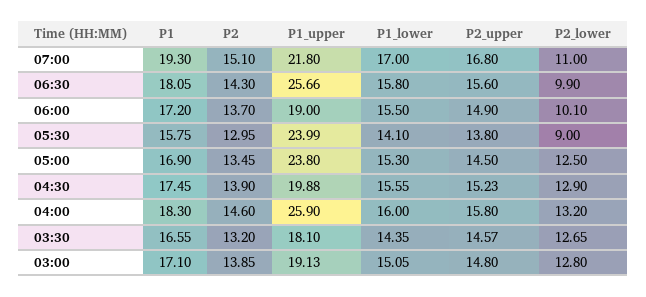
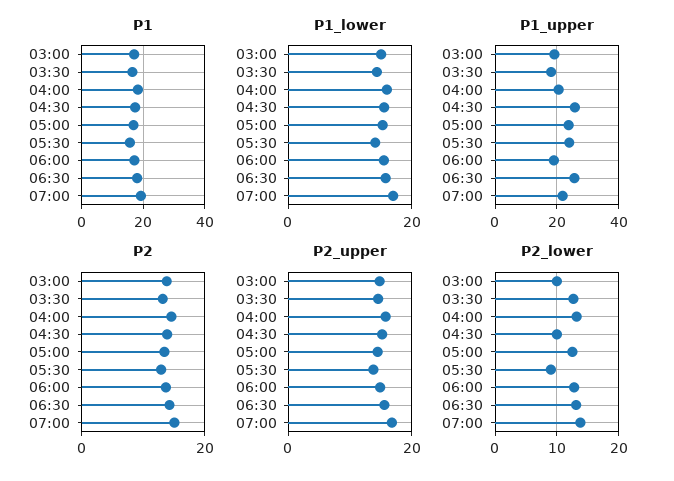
P2_lower, 07:00: 11 -> 14
P2_lower, 06:30: 9.9 -> 13
P2_lower, 06:00: 10.1 -> 13
P1_upper, 04:30: 19.88 -> 26
P2_lower, 04:30: 12.9 -> 10
P1_upper, 04:00: 25.9 -> 20
P2_lower, 03:00: 12.8 -> 10

